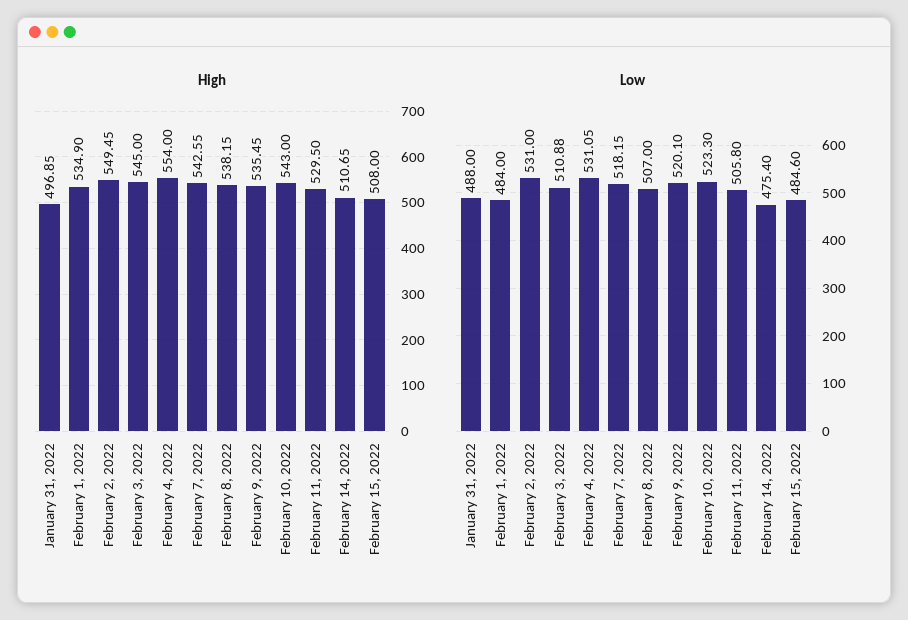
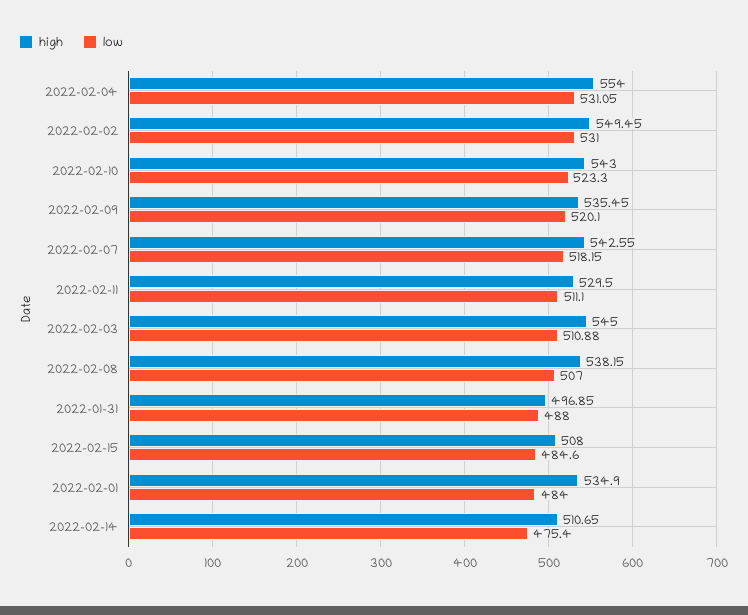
Low, February 11, 2022: 505.8 -> 511.1

